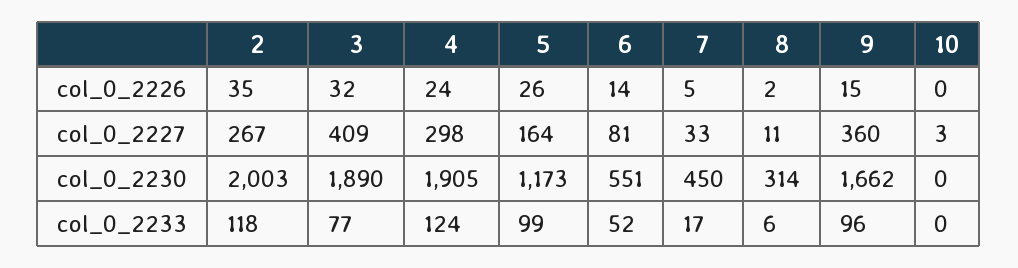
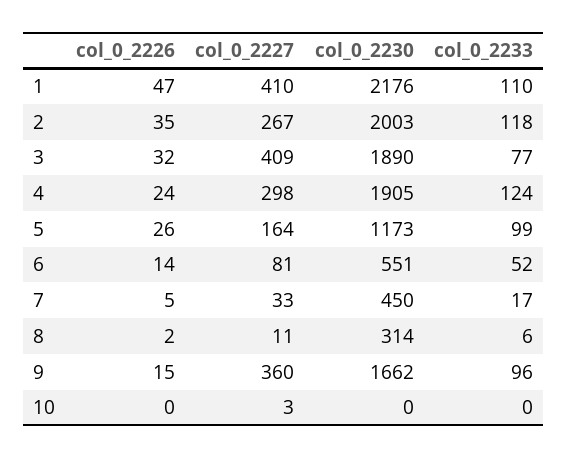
1, col_0_2226: none -> 47
1, col_0_2227: none -> 410
1, col_0_2230: none -> 2176
1, col_0_2233: none -> 110

